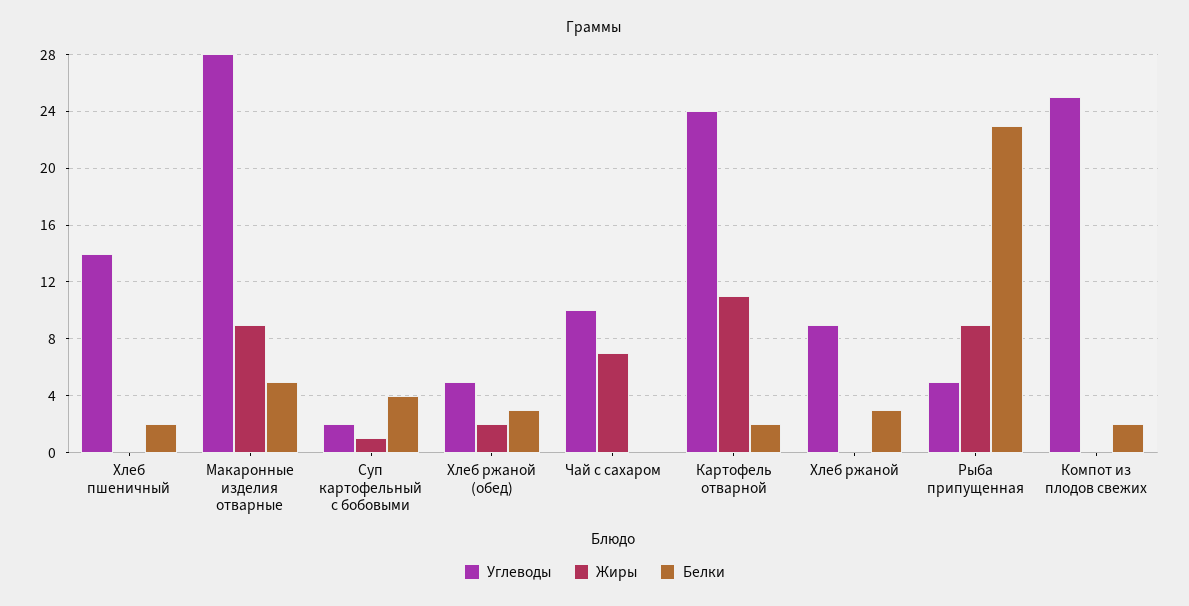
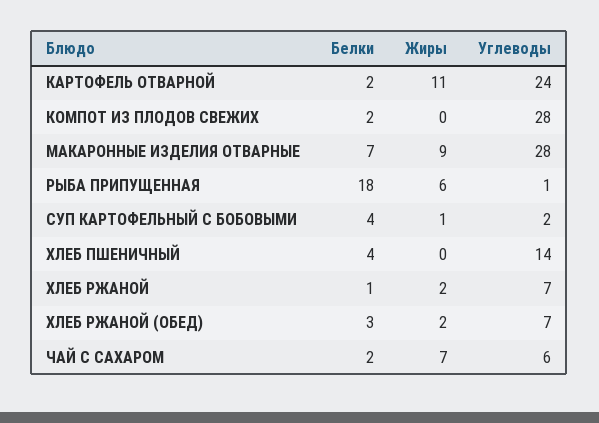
Белки, Хлеб пшеничный: 2 -> 4
Белки, Макаронные изделия отварные: 5 -> 7
Углеводы, Хлеб ржаной (обед): 5 -> 7
Углеводы, Чай с сахаром: 10 -> 6
Белки, Чай с сахаром: 0 -> 2
Углеводы, Хлеб ржаной: 9 -> 7
Жиры, Хлеб ржаной: 0 -> 2
Белки, Хлеб ржаной: 3 -> 1
Углеводы, Рыба припущенная: 5 -> 1
Жиры, Рыба припущенная: 9 -> 6
Белки, Рыба припущенная: 23 -> 18
Углеводы, Компот из плодов свежих: 25 -> 28

